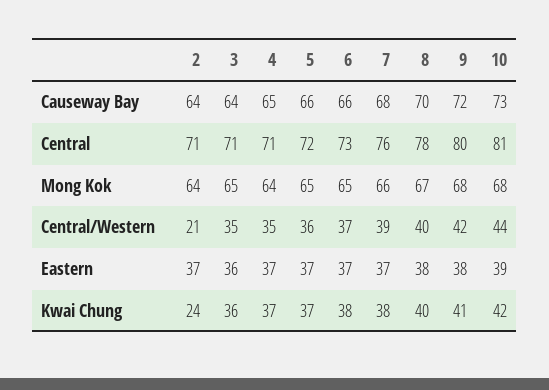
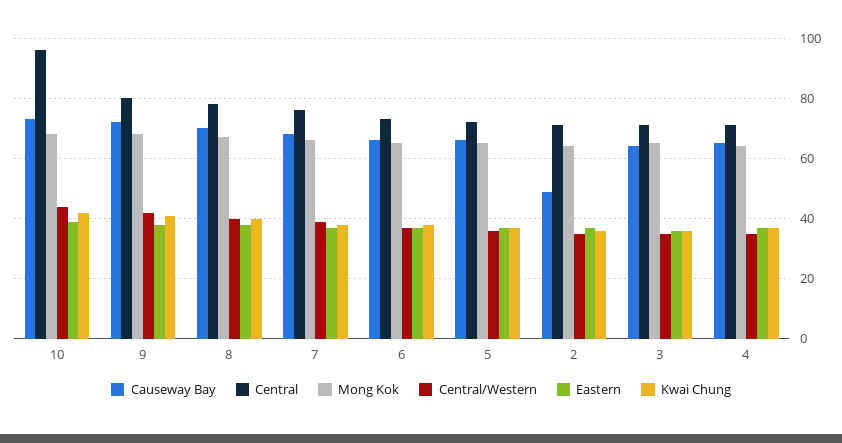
Causeway Bay, 2: 64 -> 50
Central, 10: 81 -> 95
Central/Western, 2: 21 -> 35
Kwai Chung, 2: 24 -> 35

